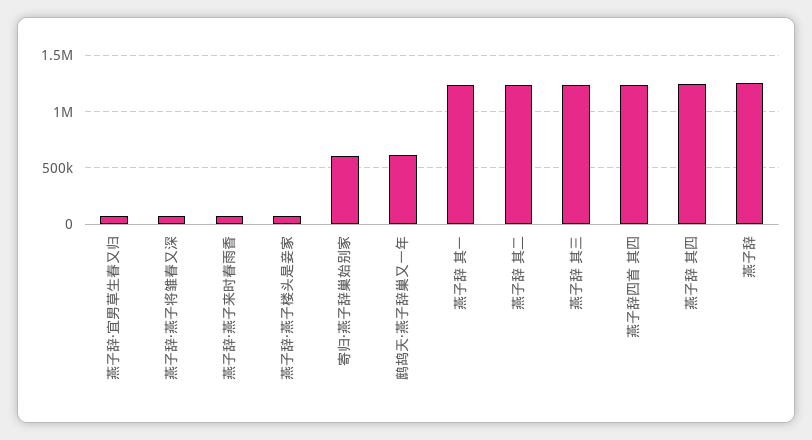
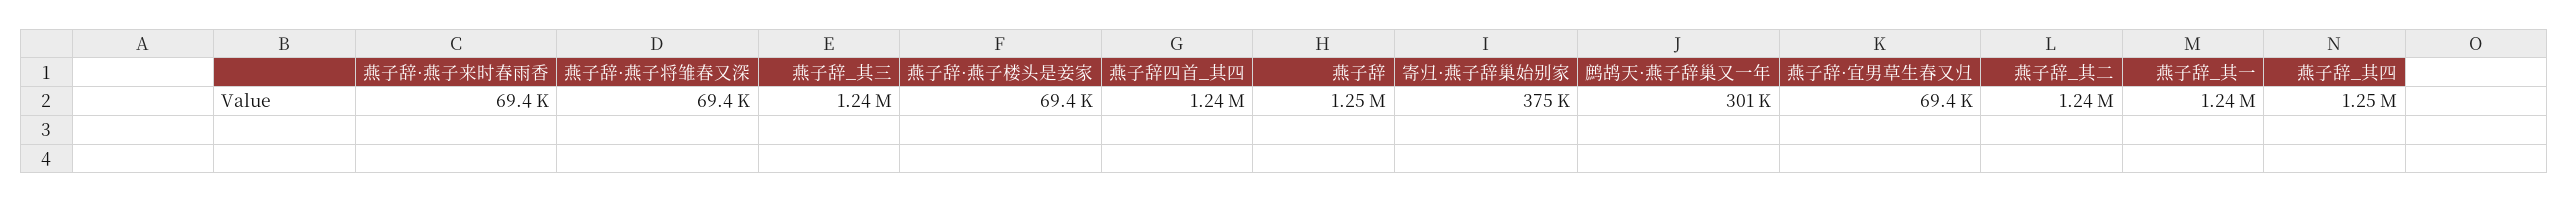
寄归·燕子辞巢始别家: 600000 -> 375000
鹧鸪天·燕子辞巢又一年: 600000 -> 301000

